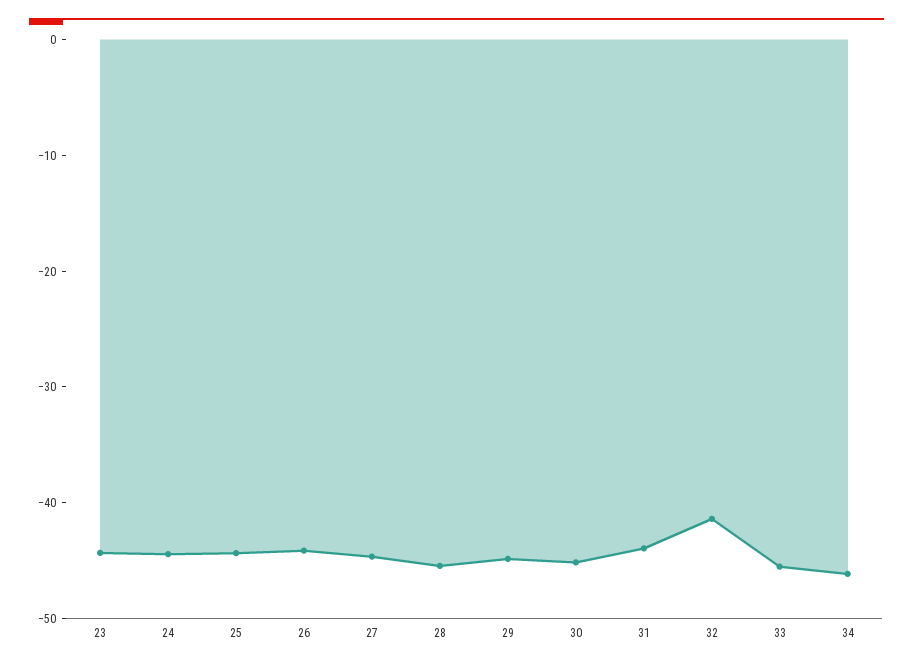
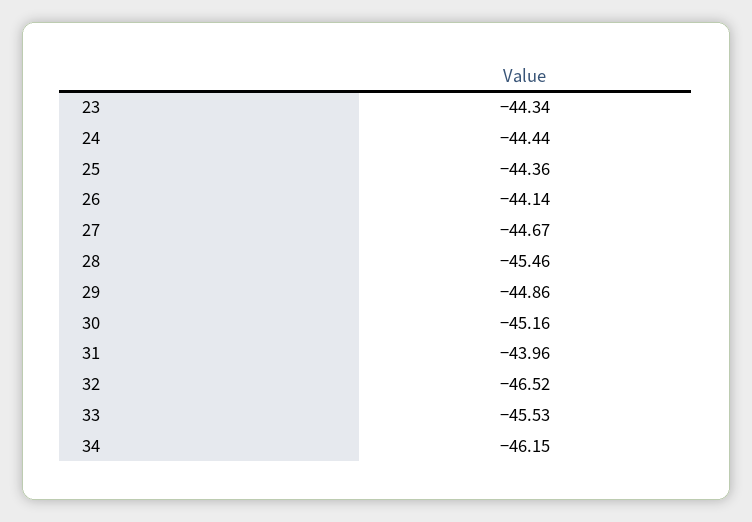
32: -42 -> -46.52

